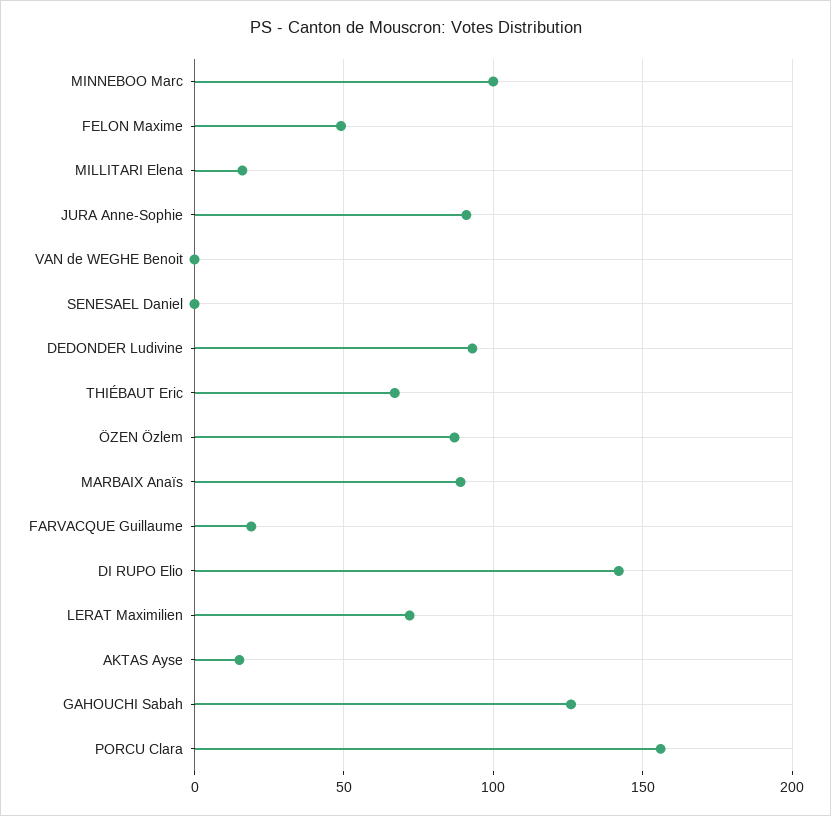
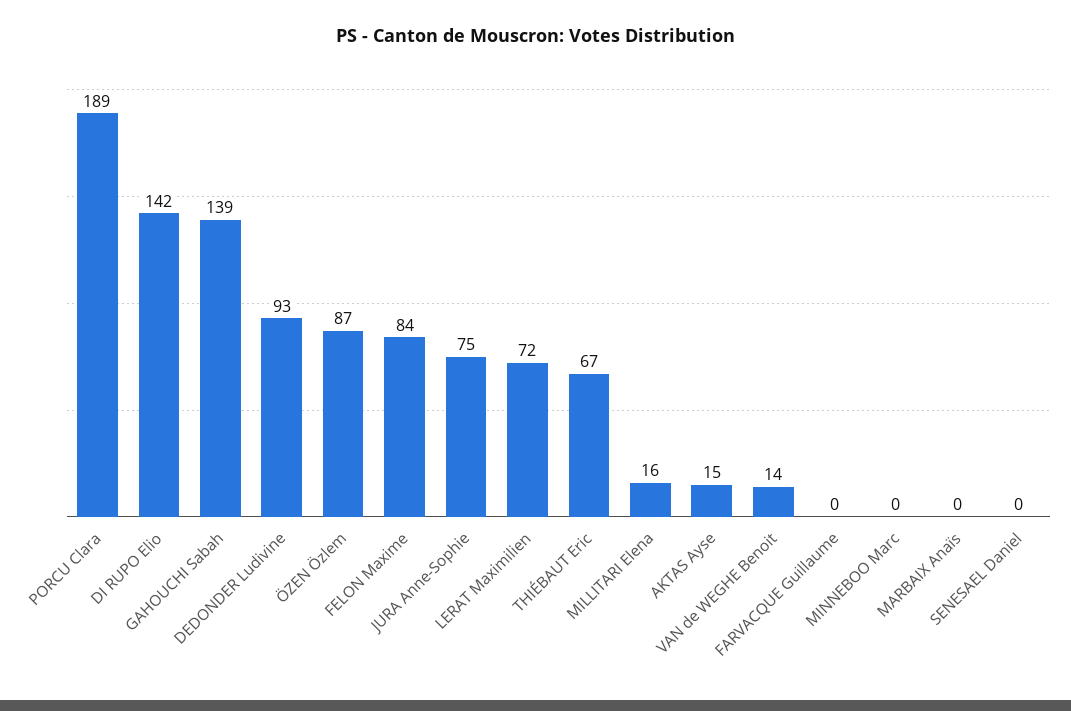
MINNEBOO Marc: 100 -> 0
FELON Maxime: 50 -> 84
JURA Anne-Sophie: 90 -> 75
VAN de WEGHE Benoit: 0 -> 14
MARBAIX Anaïs: 90 -> 0
FARVACQUE Guillaume: 20 -> 0
GAHOUCHI Sabah: 125 -> 139
PORCU Clara: 155 -> 189

